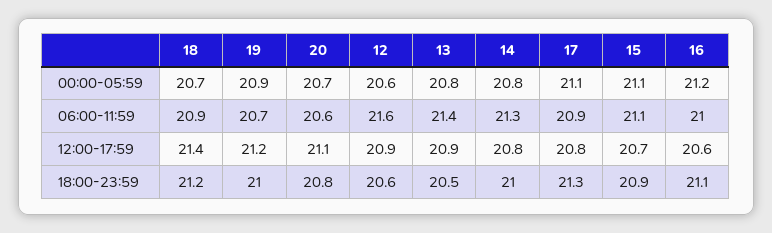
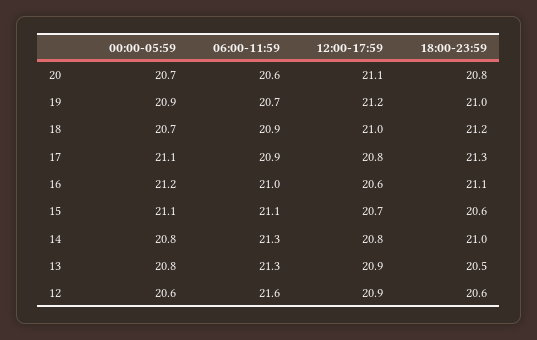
13, 06:00-11:59: 21.4 -> 21.3
18, 12:00-17:59: 21.4 -> 21
15, 18:00-23:59: 20.9 -> 20.6

